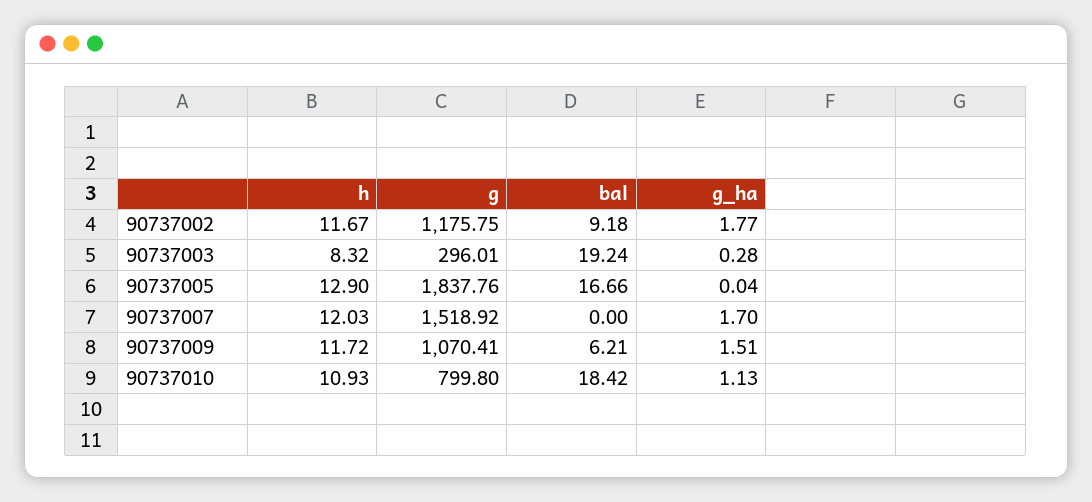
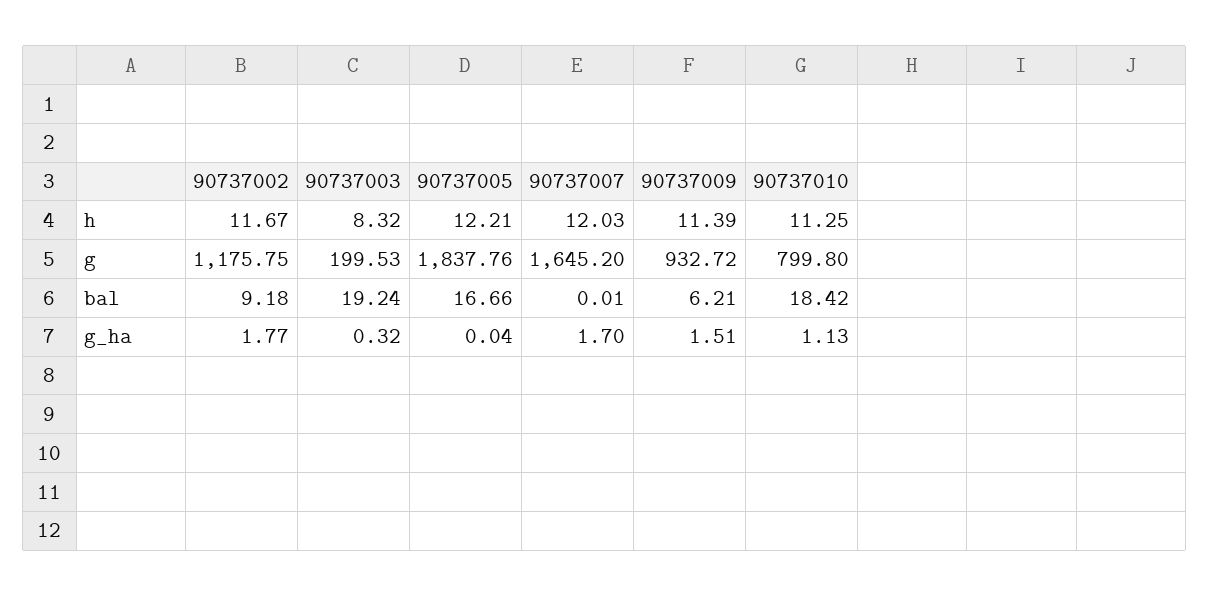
g, 90737003: 296.01 -> 199.53
g_ha, 90737003: 0.28 -> 0.32
h, 90737005: 12.9 -> 12.21
g, 90737007: 1518.92 -> 1645.2
bal, 90737007: 0 -> 0.01
h, 90737009: 11.72 -> 11.39
g, 90737009: 1070.41 -> 932.72
h, 90737010: 10.93 -> 11.25

